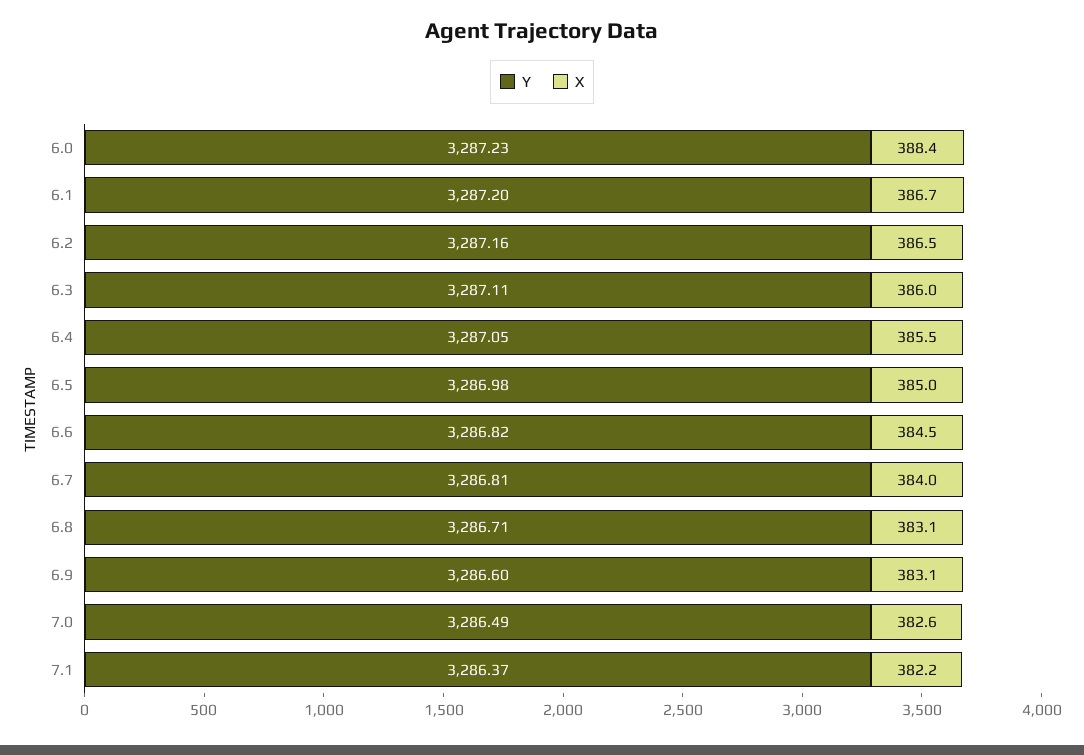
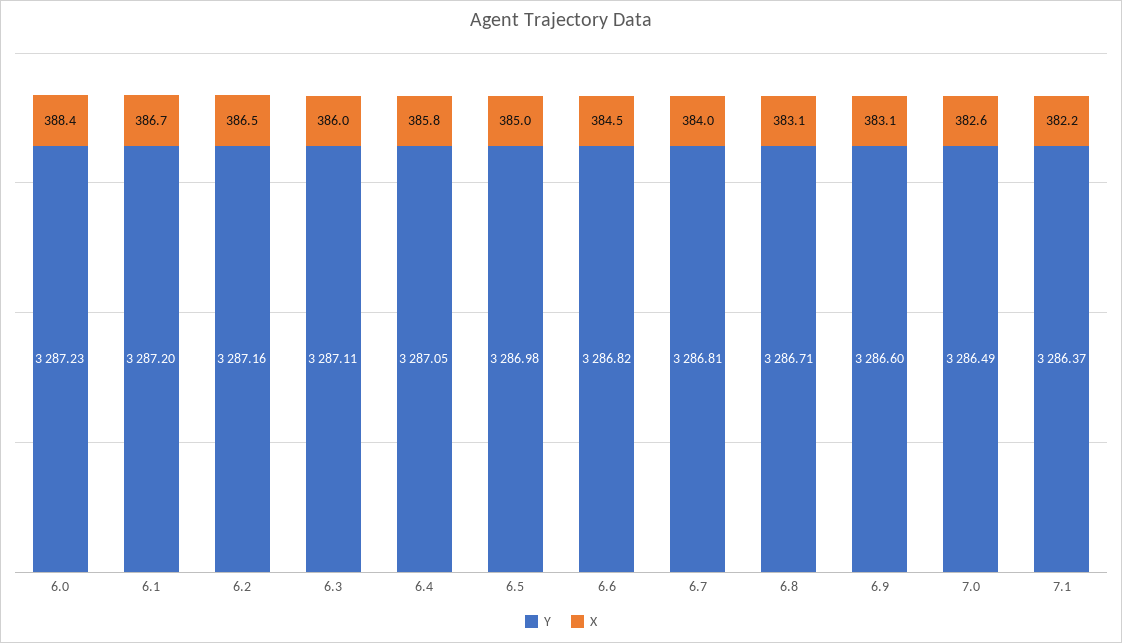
X, 6.4: 385.5 -> 385.8

